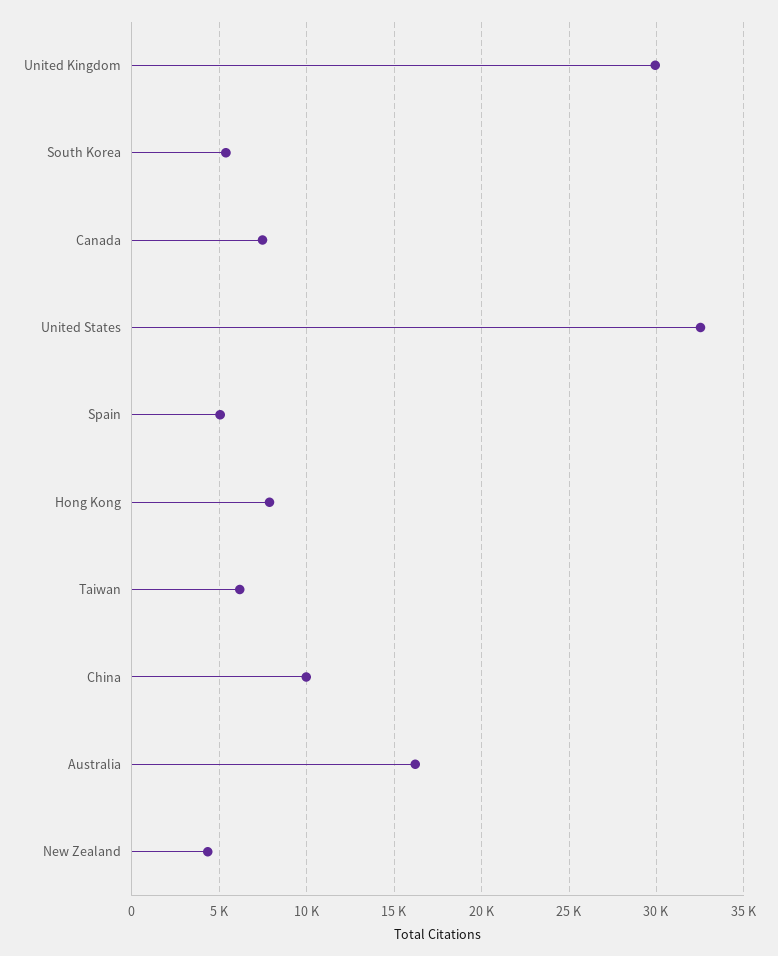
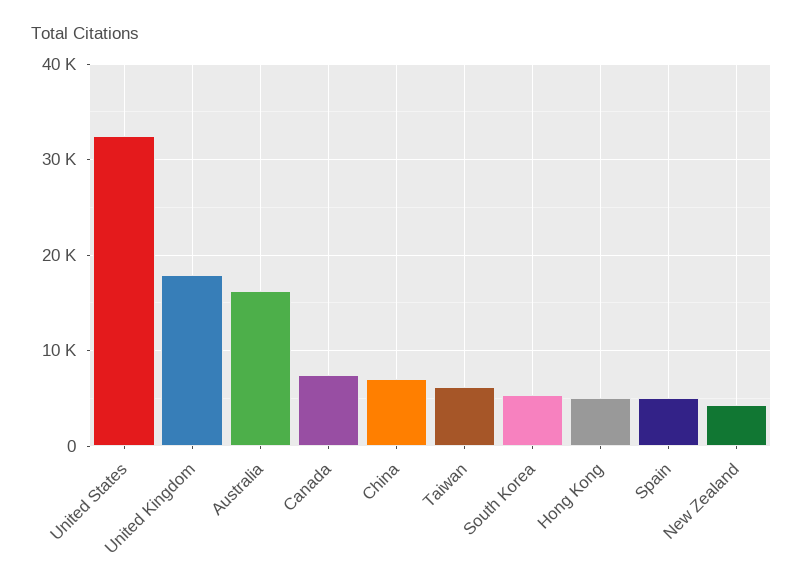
United Kingdom: 30000 -> 18000
Hong Kong: 8000 -> 5000
China: 10000 -> 7000

